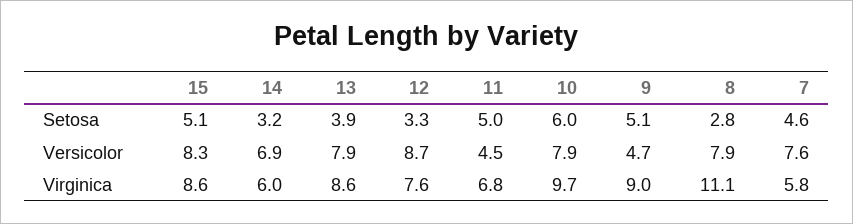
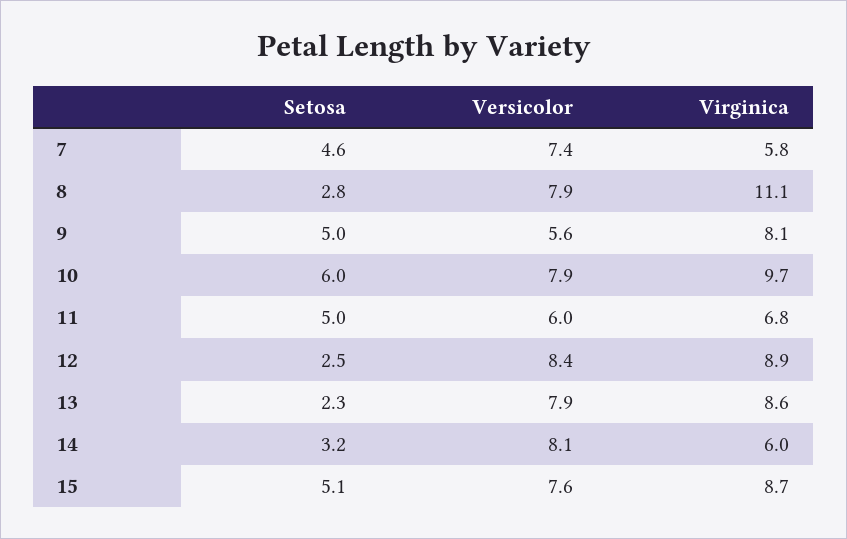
13, Setosa: 3.9 -> 2.3
12, Setosa: 3.3 -> 2.5
9, Setosa: 5.1 -> 5
15, Versicolor: 8.3 -> 7.6
14, Versicolor: 6.9 -> 8.1
12, Versicolor: 8.7 -> 8.4
11, Versicolor: 4.5 -> 6
9, Versicolor: 4.7 -> 5.6
7, Versicolor: 7.6 -> 7.4
15, Virginica: 8.6 -> 8.7
12, Virginica: 7.6 -> 8.9
9, Virginica: 9 -> 8.1

